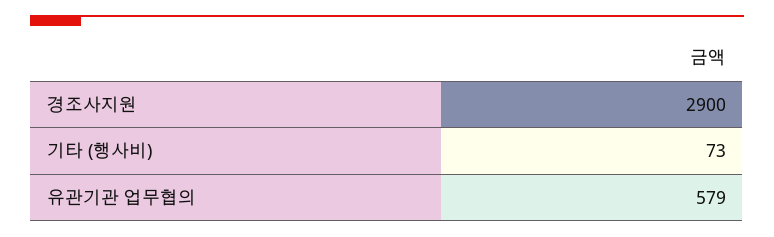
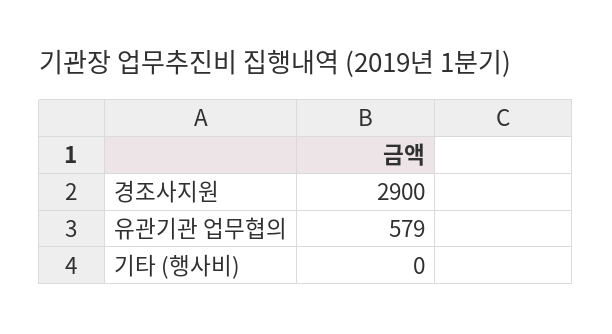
기타 (행사비): 73 -> 0

